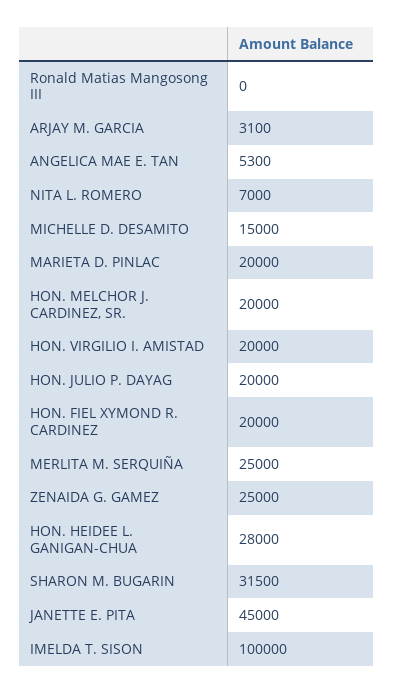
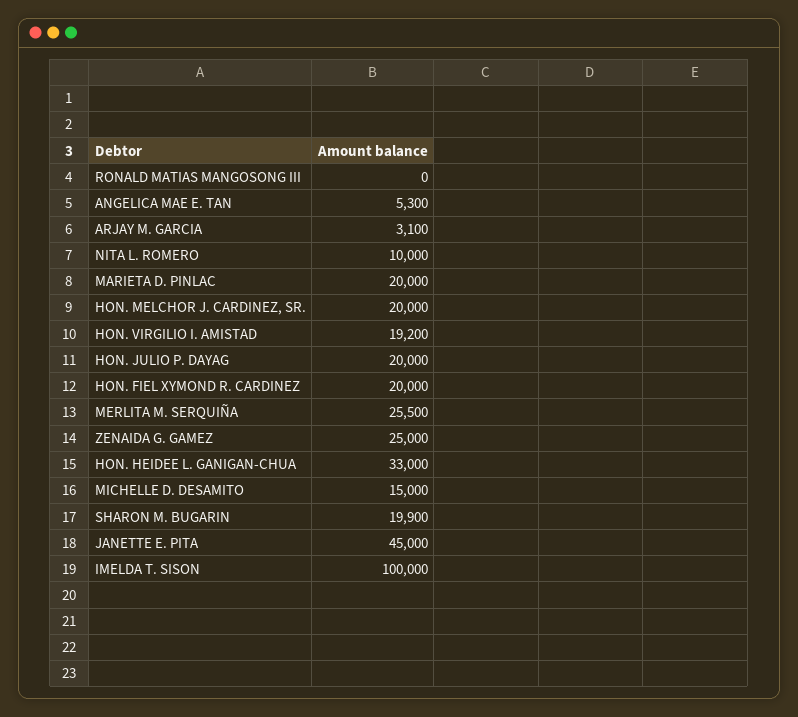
NITA L. ROMERO: 7000 -> 10000
HON. VIRGILIO I. AMISTAD: 20000 -> 19200
MERLITA M. SERQUIÑA: 25000 -> 25500
HON. HEIDEE L. GANIGAN-CHUA: 28000 -> 33000
SHARON M. BUGARIN: 31500 -> 19900

